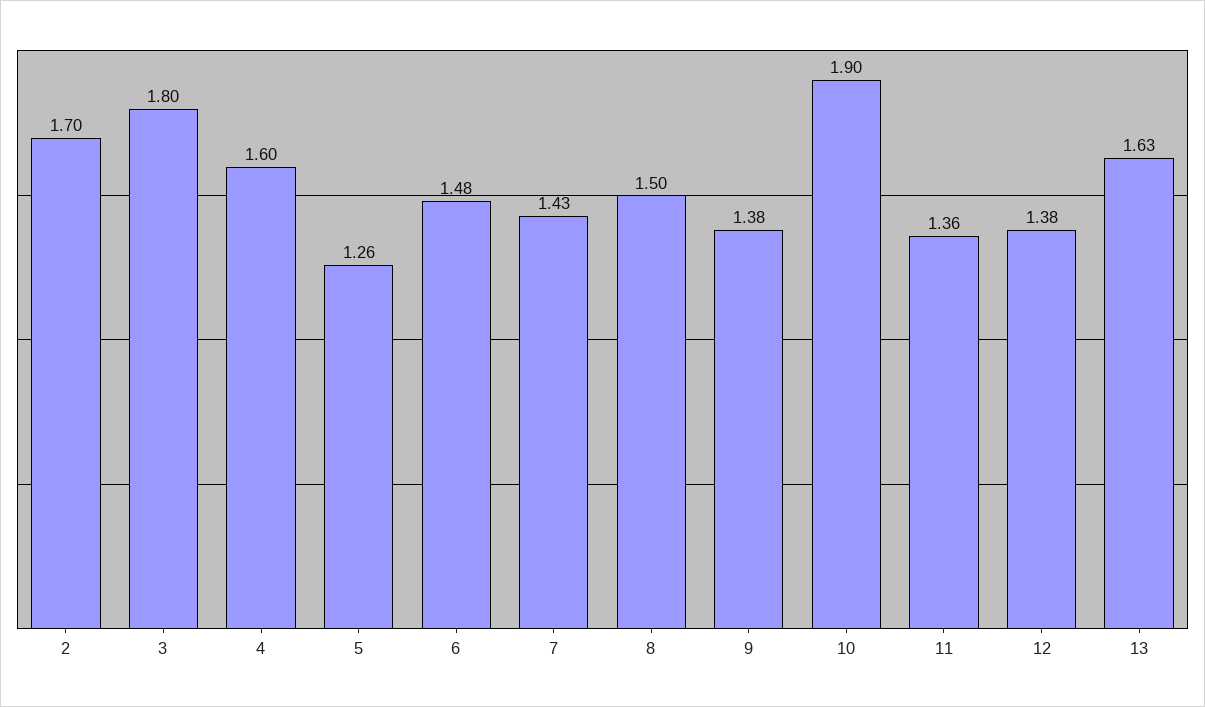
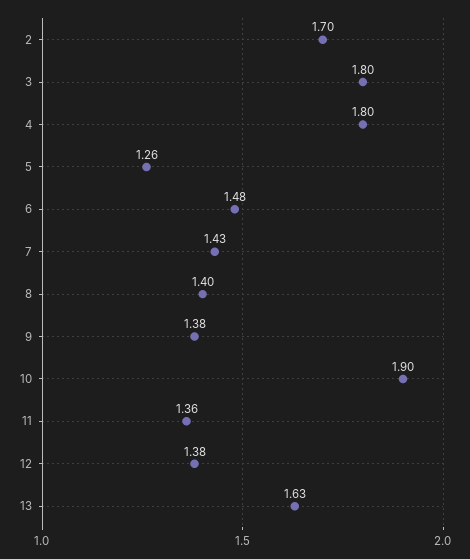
4: 1.6 -> 1.8
8: 1.5 -> 1.4

